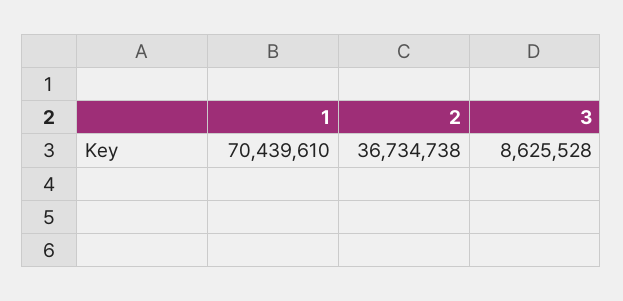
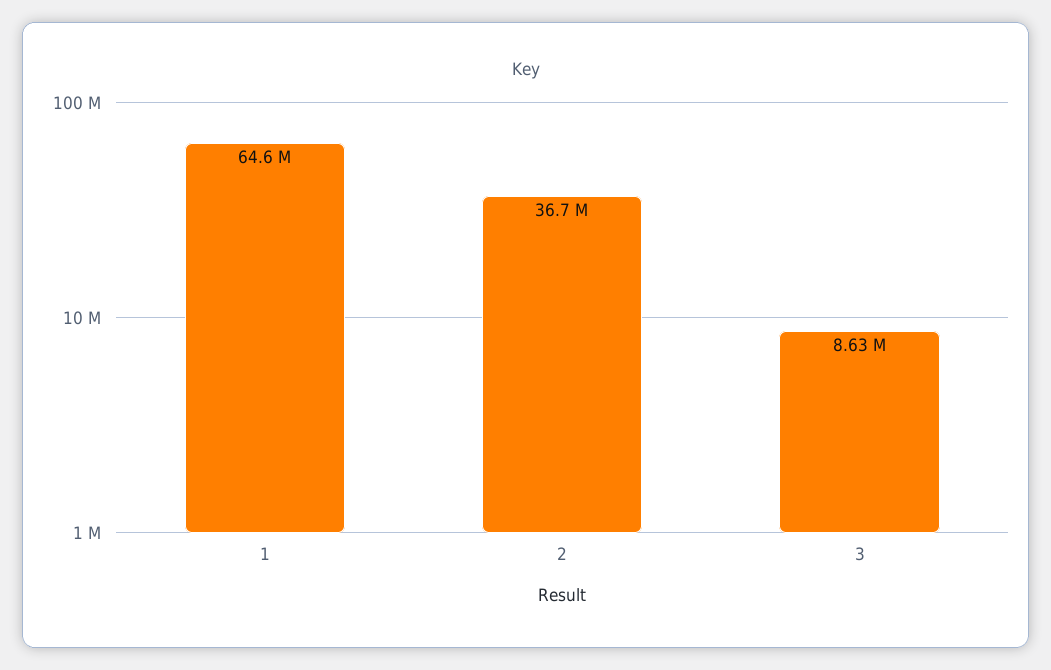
1: 70439610 -> 64600000

